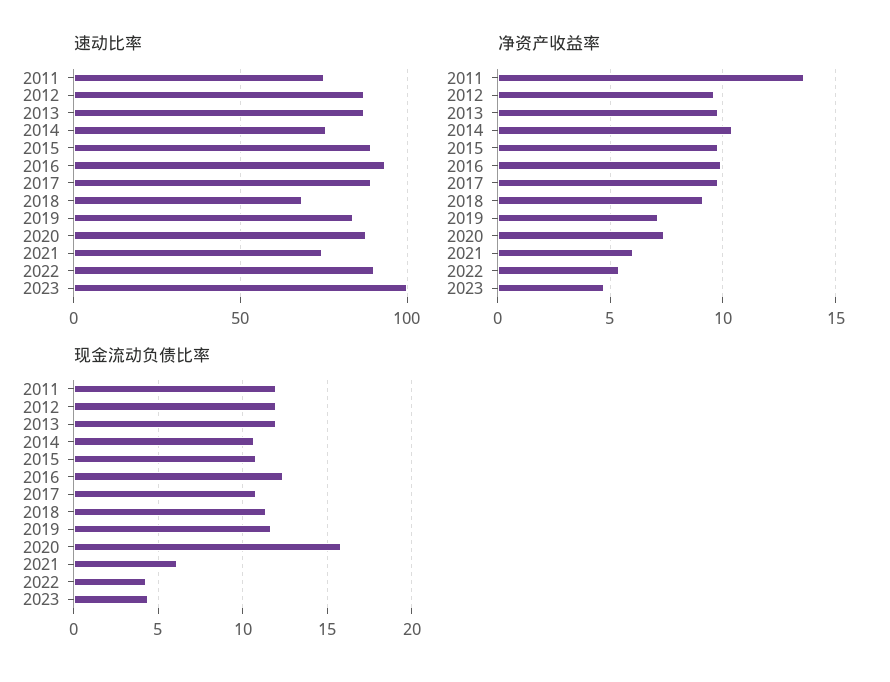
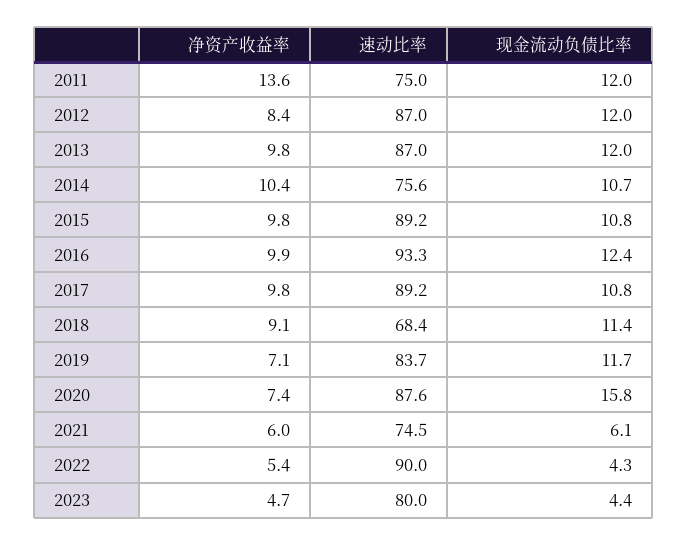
速动比率, 2023: 100 -> 80
净资产收益率, 2012: 9.5 -> 8.4

